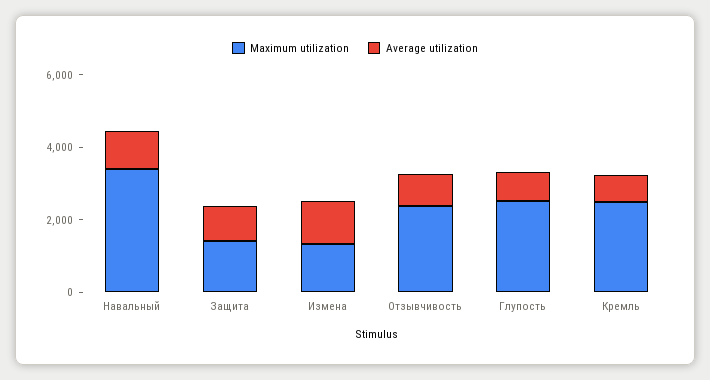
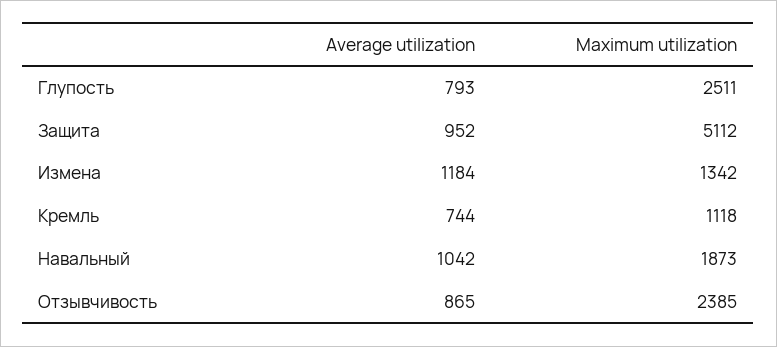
Maximum utilization, Навальный: 3500 -> 1873
Maximum utilization, Защита: 1500 -> 5112
Maximum utilization, Кремль: 2500 -> 1118

